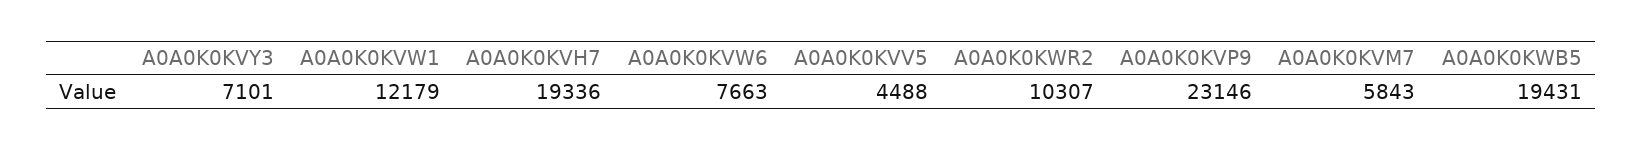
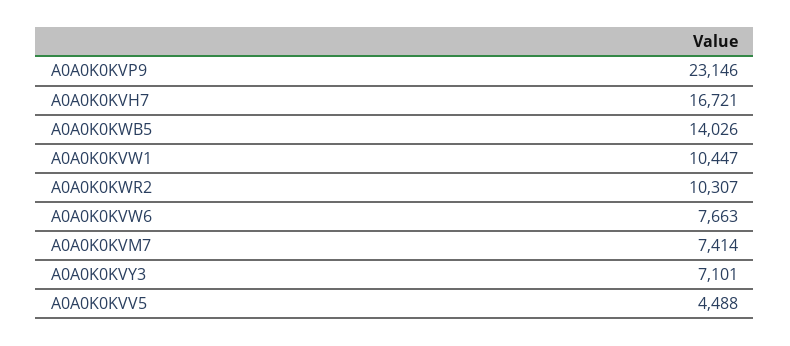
A0A0K0KVW1: 12179 -> 10447
A0A0K0KVH7: 19336 -> 16721
A0A0K0KVM7: 5843 -> 7414
A0A0K0KWB5: 19431 -> 14026

